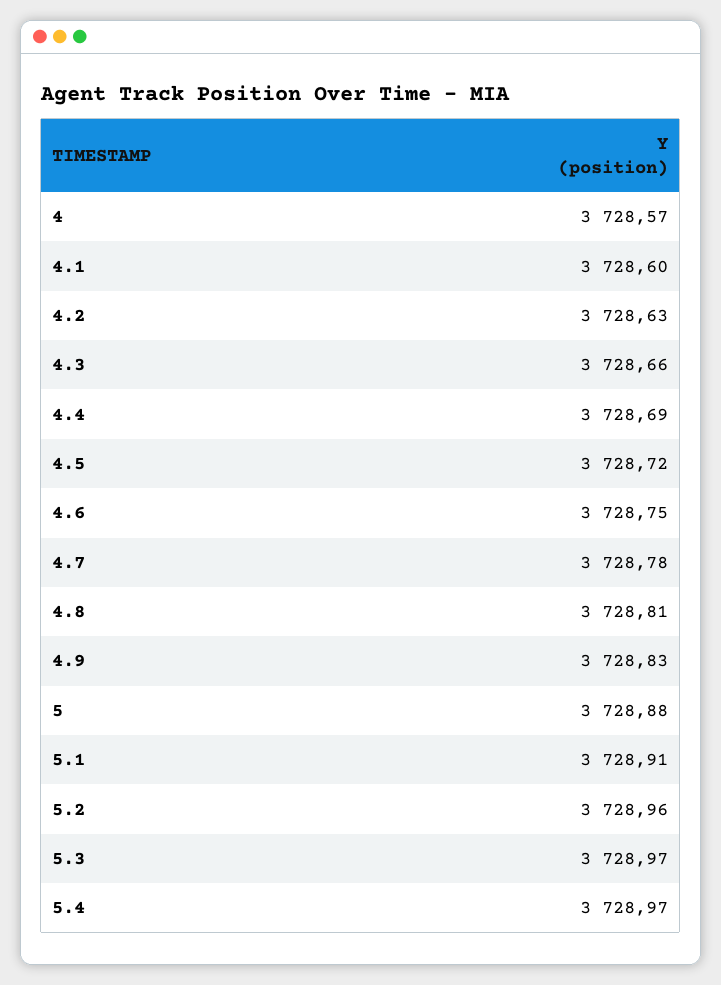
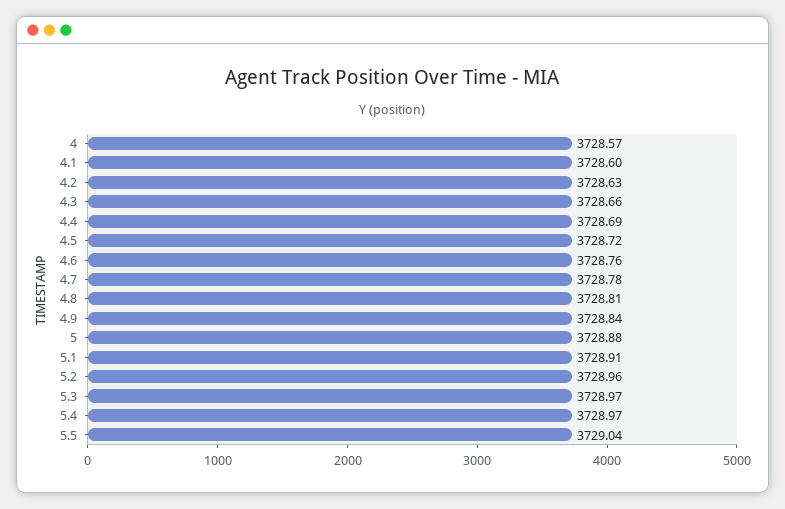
4.6: 3728.75 -> 3728.76
4.9: 3728.83 -> 3728.84
5.5: none -> 3729.04

